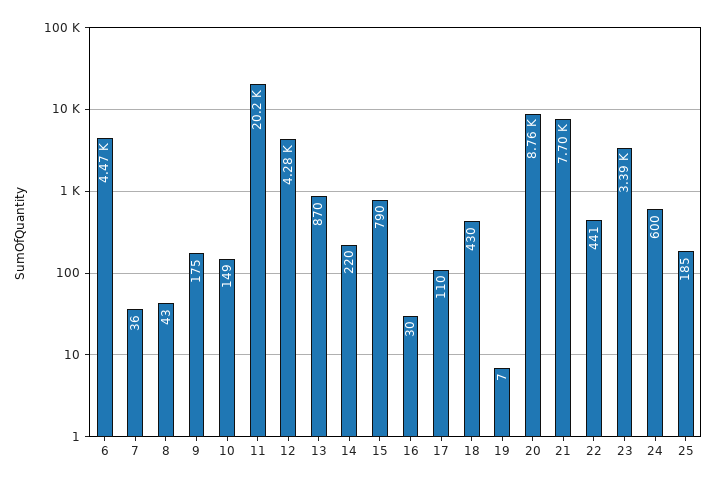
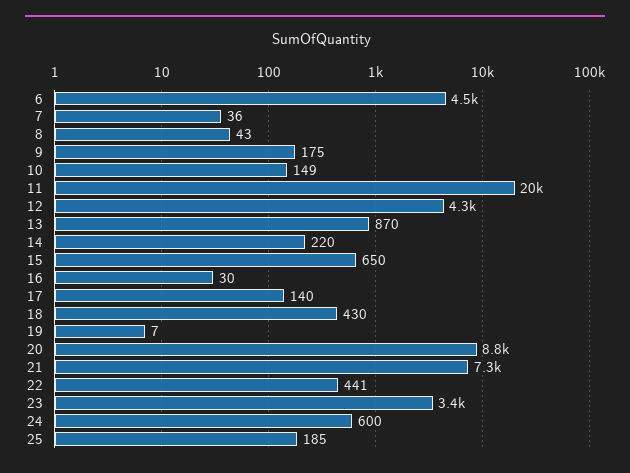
15: 790 -> 650
17: 110 -> 140
21: 7700 -> 7300

